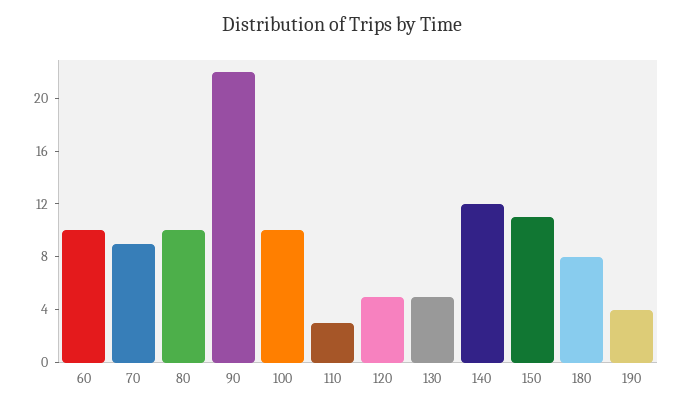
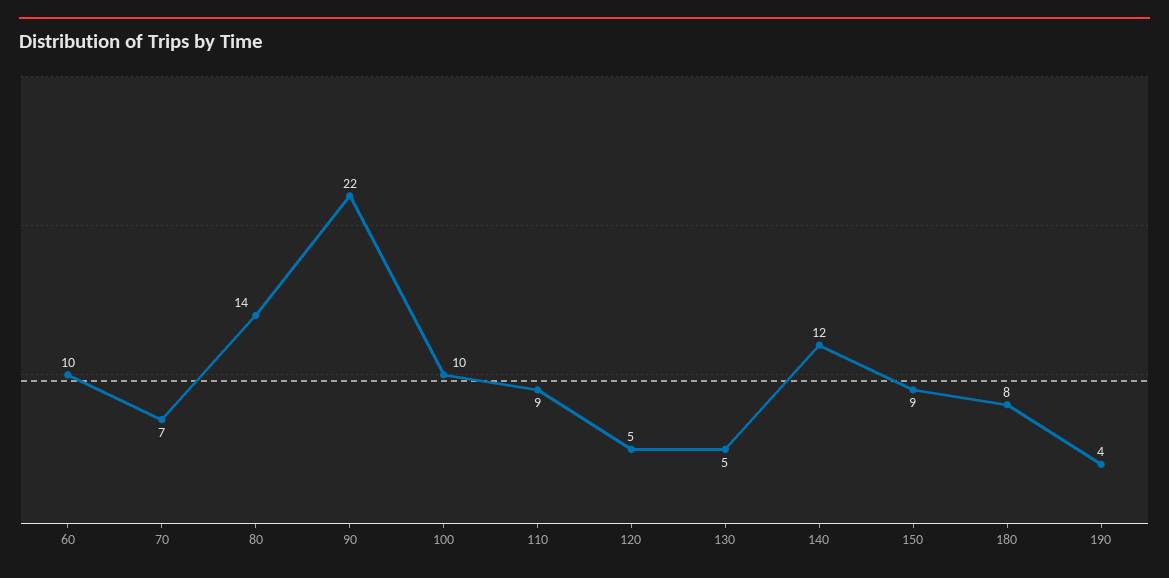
70: 9 -> 7
80: 10 -> 14
110: 3 -> 9
150: 11 -> 9

